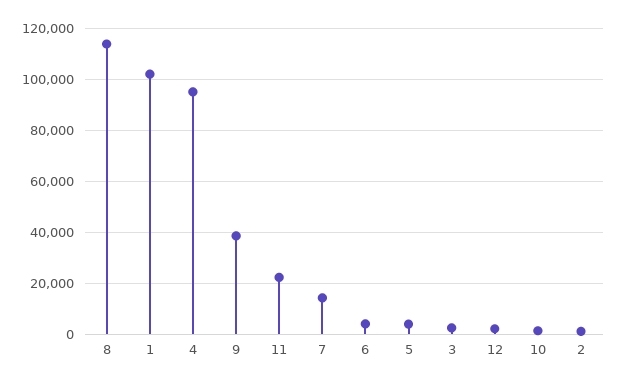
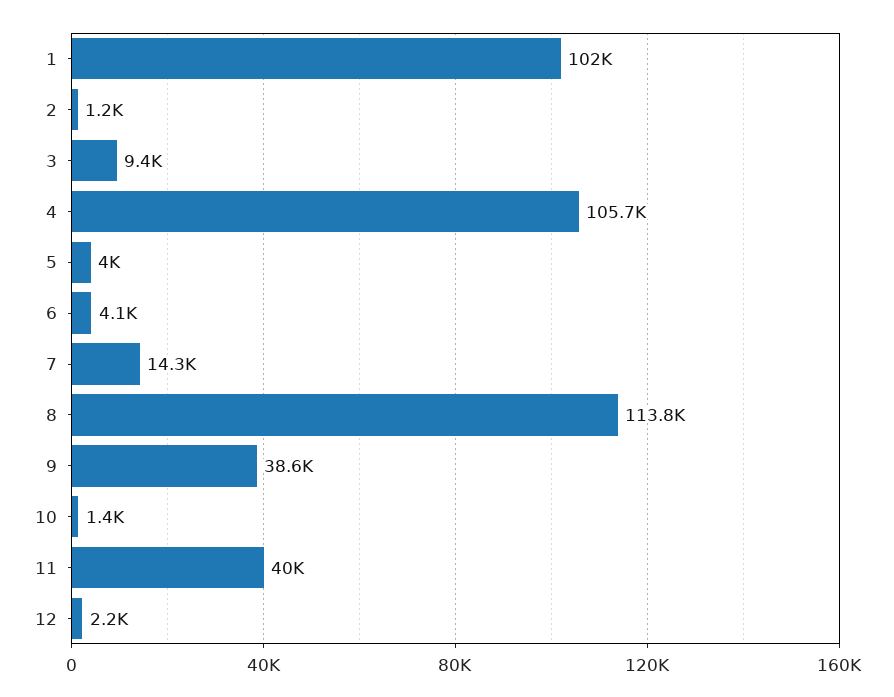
4: 95000 -> 105700
11: 22500 -> 40000
3: 2500 -> 9400

